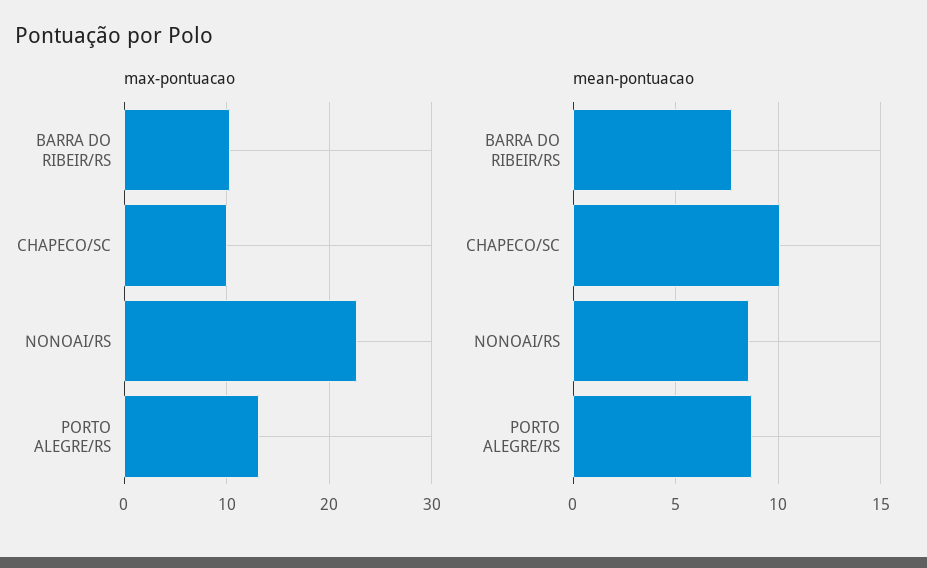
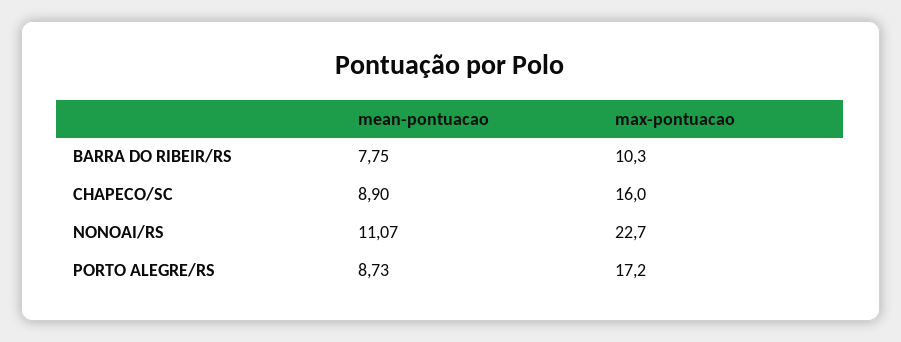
max-pontuacao, CHAPECO/SC: 10 -> 16
max-pontuacao, PORTO ALEGRE/RS: 13 -> 17.2
mean-pontuacao, CHAPECO/SC: 10 -> 8.9
mean-pontuacao, NONOAI/RS: 8.5 -> 11.07

